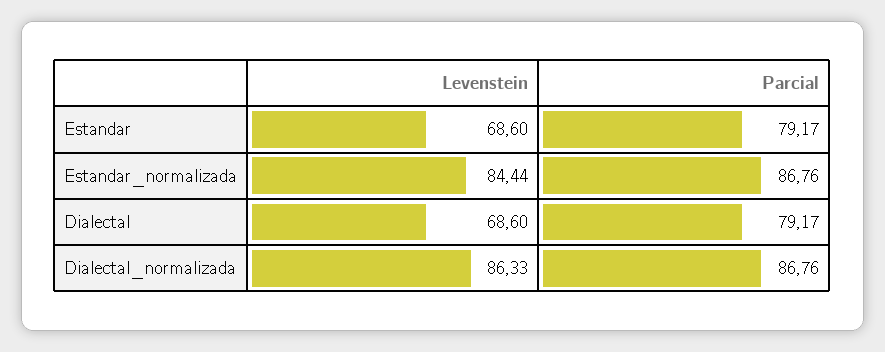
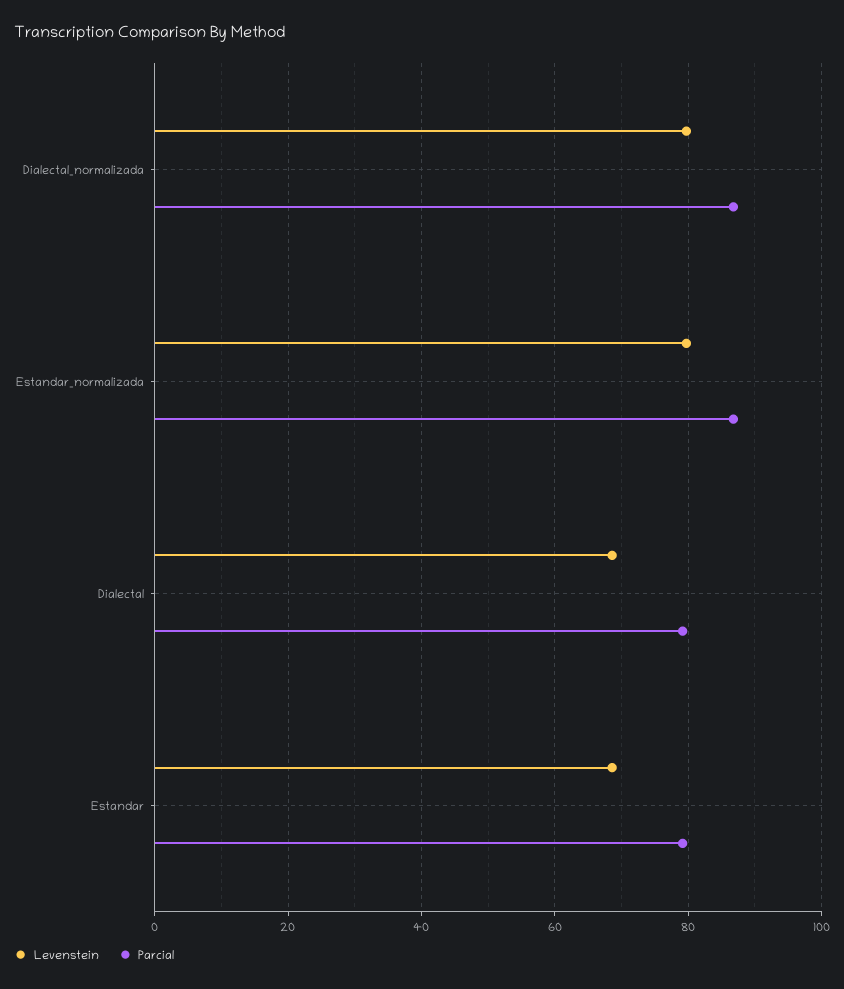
Levenstein, Estandar_normalizada: 84.44 -> 80
Levenstein, Dialectal_normalizada: 86.33 -> 80

